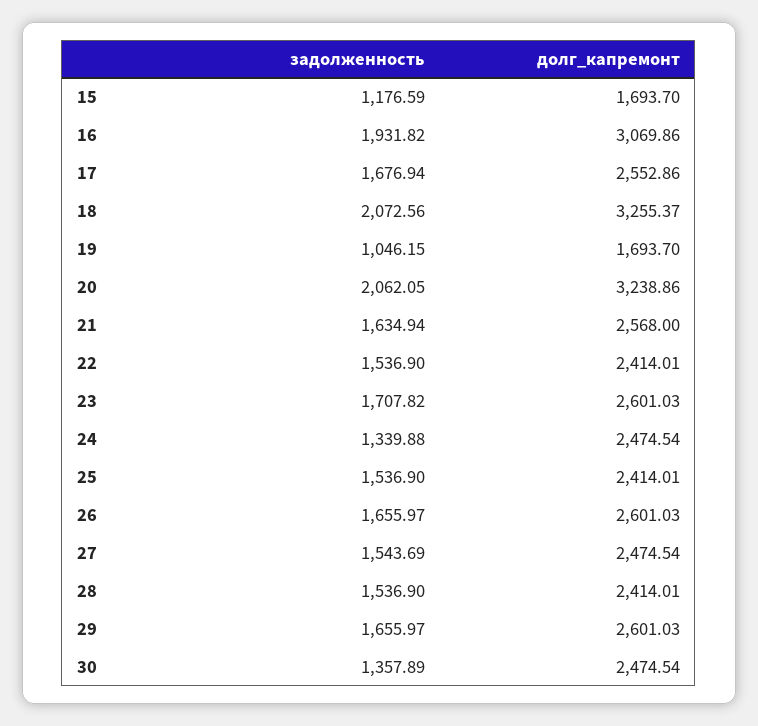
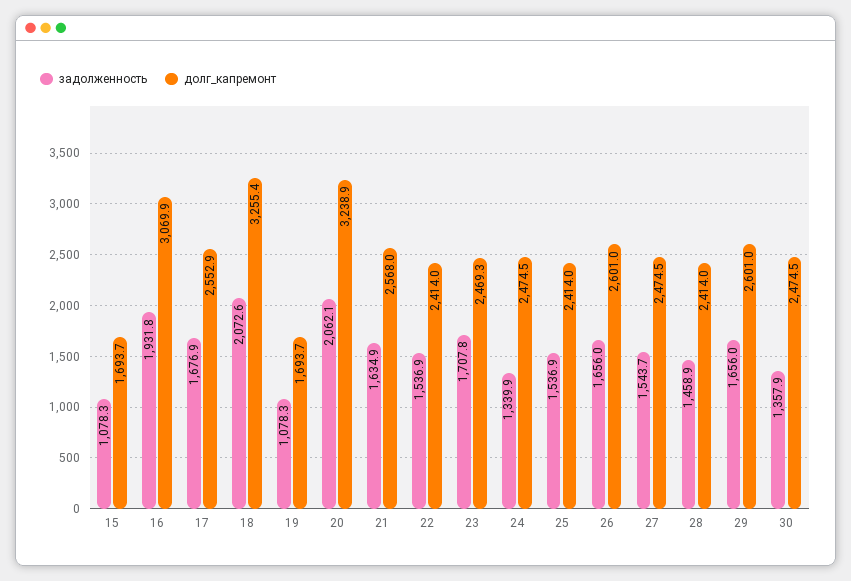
задолженность, 15: 1176.59 -> 1078.3
задолженность, 19: 1046.15 -> 1078.3
долг_капремонт, 23: 2601.03 -> 2469.3
задолженность, 28: 1536.9 -> 1458.9

